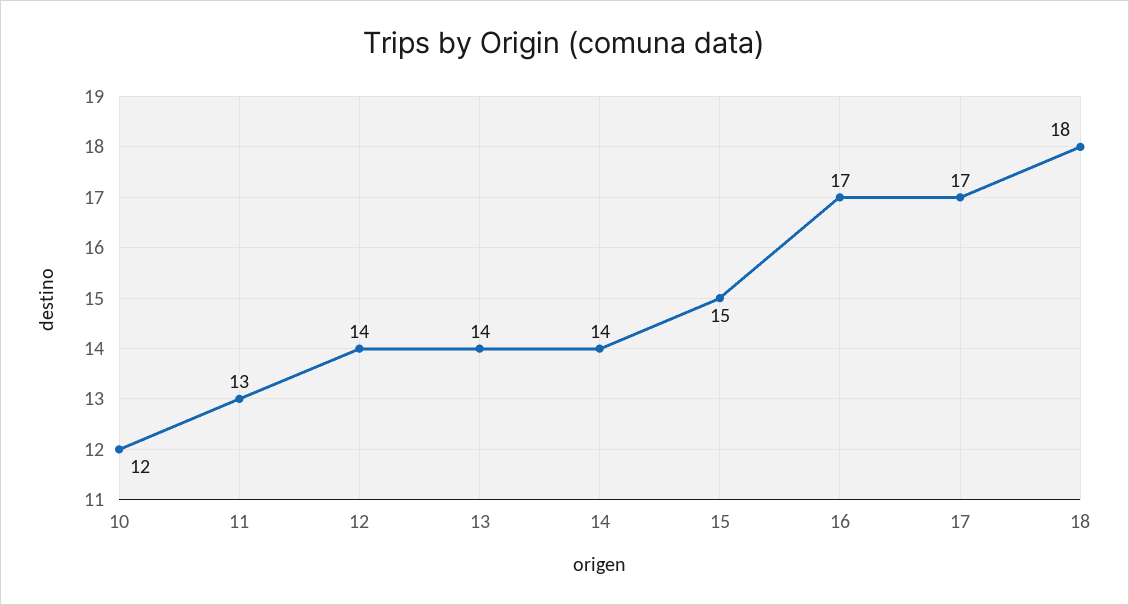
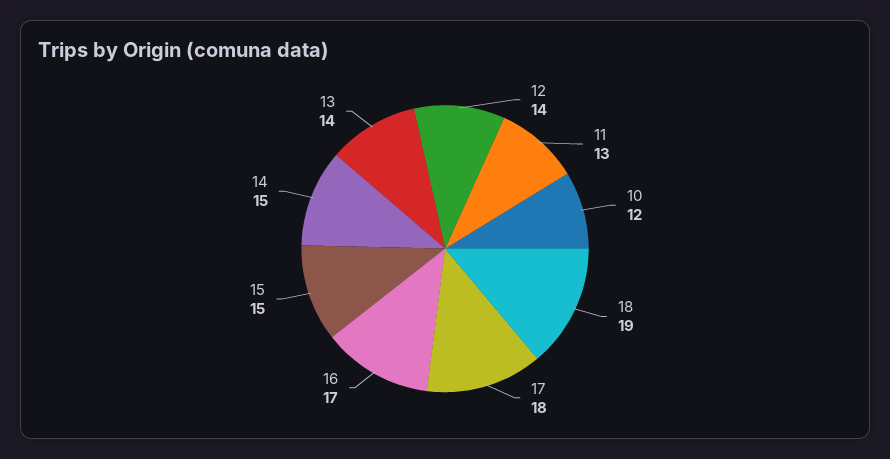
14: 14 -> 15
17: 17 -> 18
18: 18 -> 19

